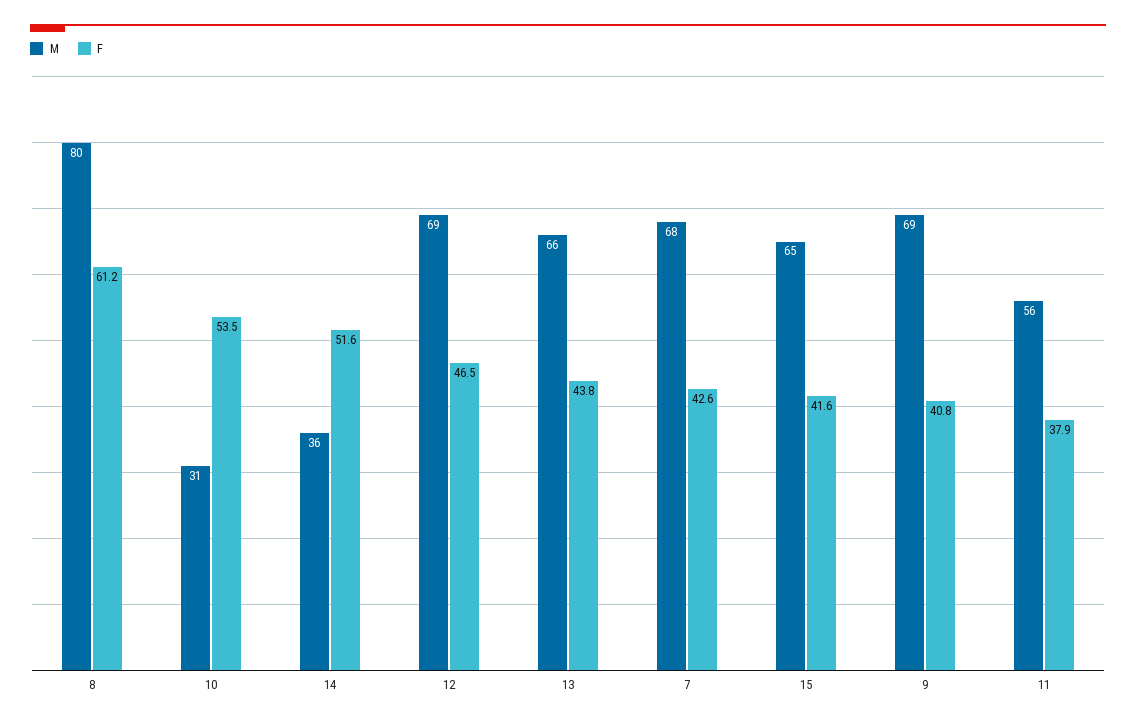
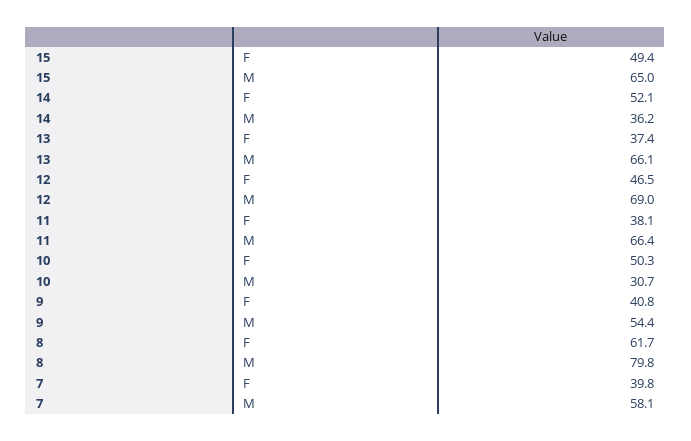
F, 8: 61.2 -> 61.7
F, 10: 53.5 -> 50.3
F, 14: 51.6 -> 52.1
F, 13: 43.8 -> 37.4
M, 7: 68 -> 58.1
F, 7: 42.6 -> 39.8
F, 15: 41.6 -> 49.4
M, 9: 69 -> 54.4
M, 11: 56 -> 66.4
F, 11: 37.9 -> 38.1

